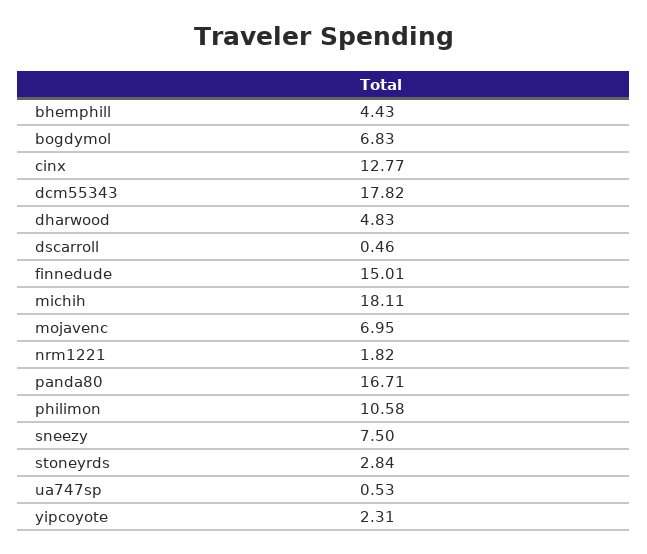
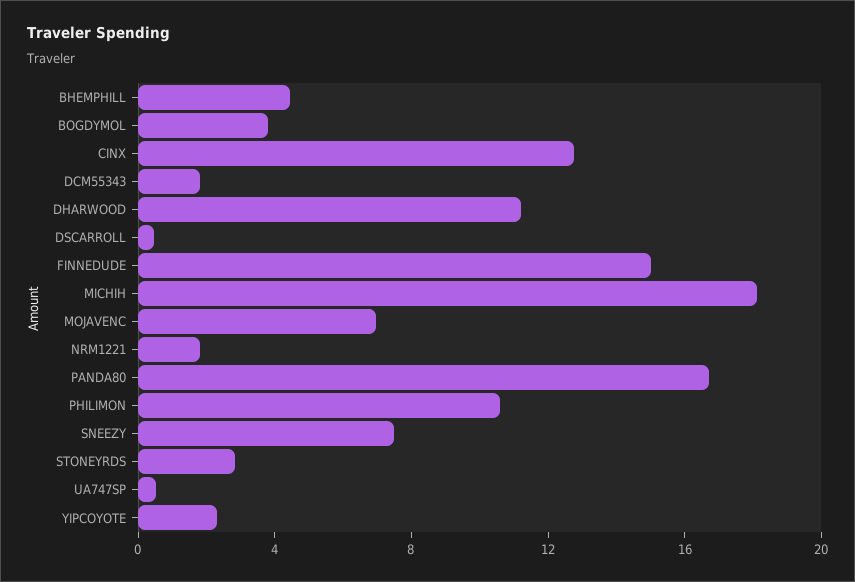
bogdymol: 6.83 -> 4
dcm55343: 17.82 -> 2
dharwood: 4.83 -> 11

